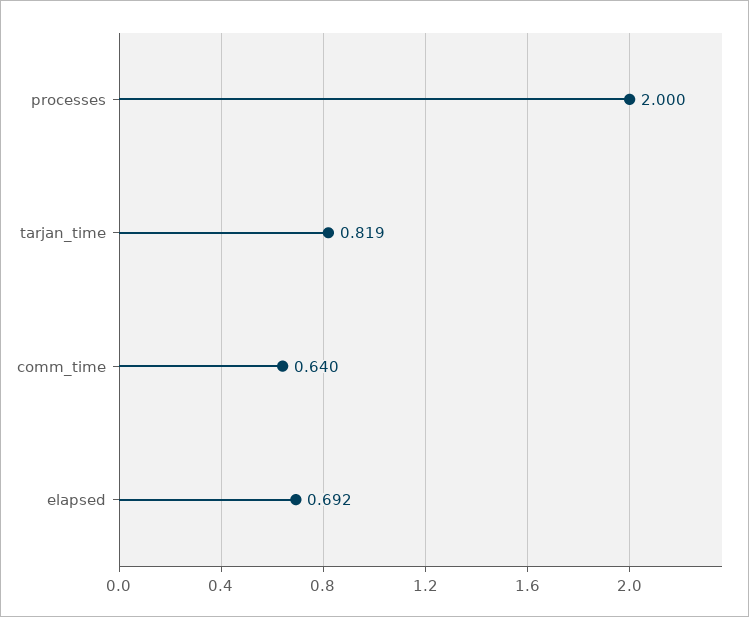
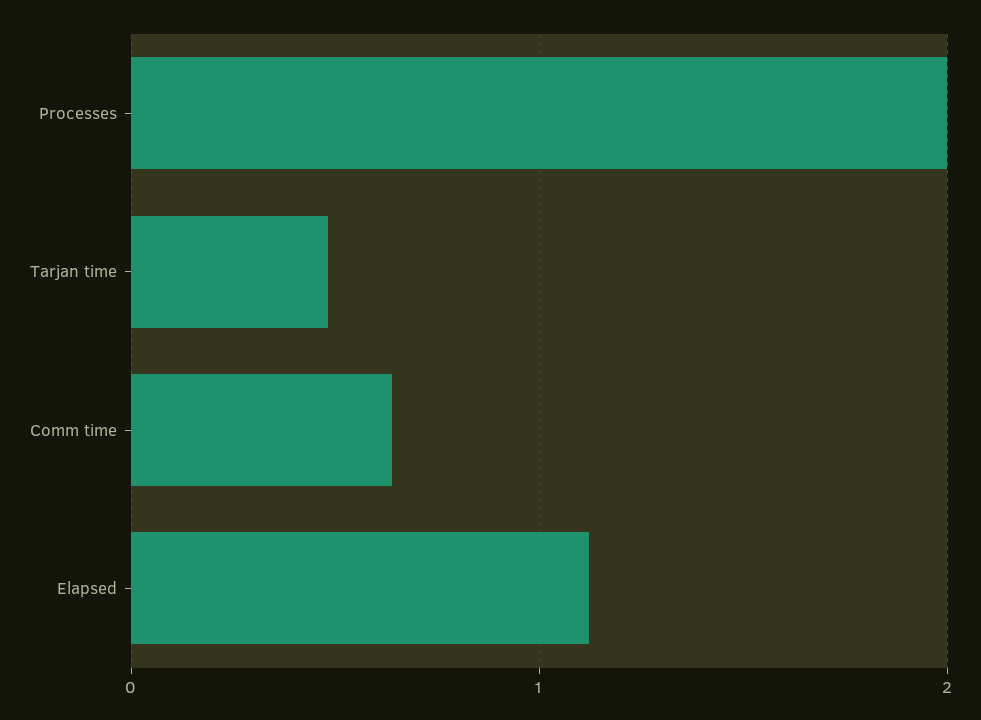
tarjan_time: 0.819 -> 0.5
elapsed: 0.692 -> 1.1

